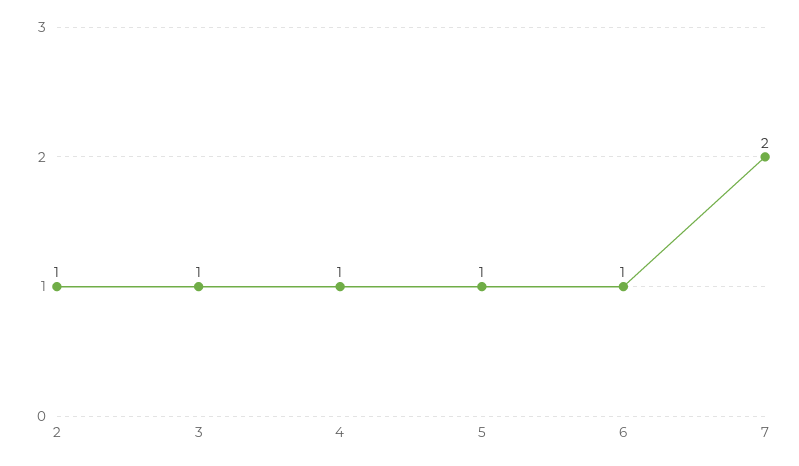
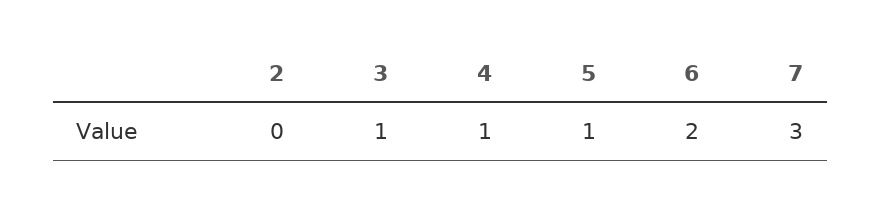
2: 1 -> 0
6: 1 -> 2
7: 2 -> 3

